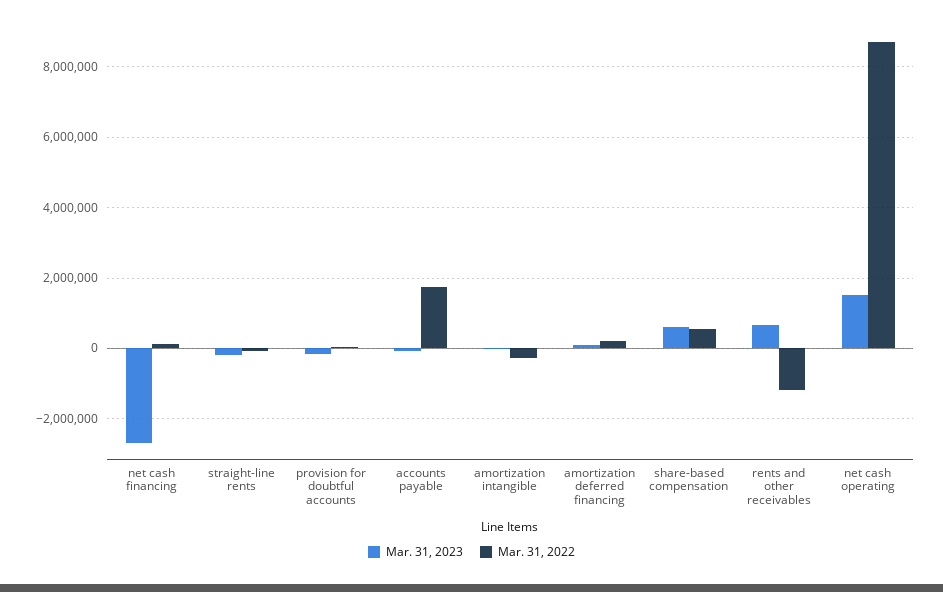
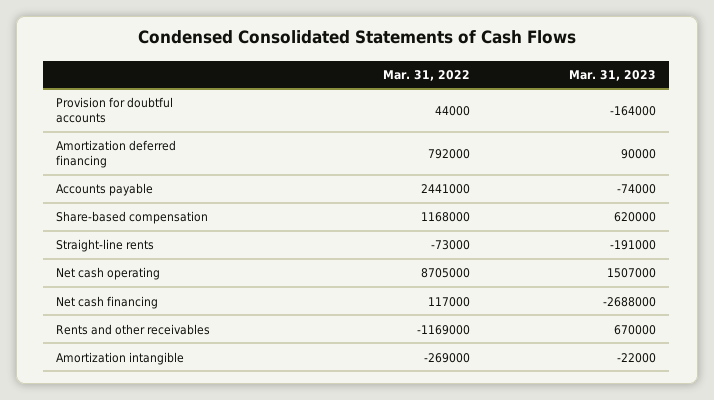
Mar. 31, 2022, accounts payable: 1800000 -> 2441000
Mar. 31, 2022, amortization deferred financing: 200000 -> 792000
Mar. 31, 2022, share-based compensation: 600000 -> 1168000

